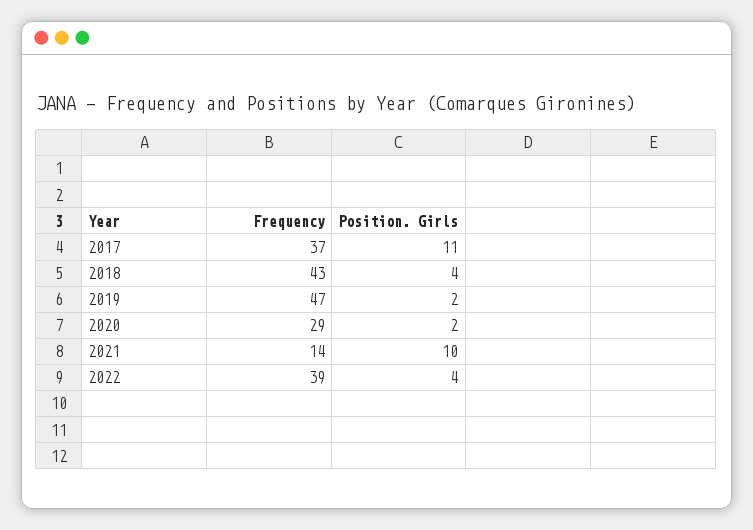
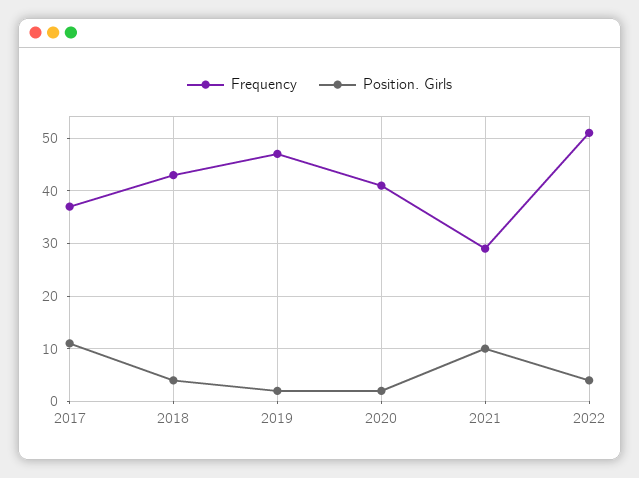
Frequency, 2020: 29 -> 40
Frequency, 2021: 14 -> 30
Frequency, 2022: 39 -> 50

